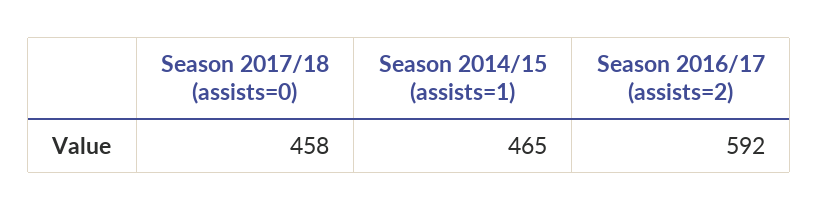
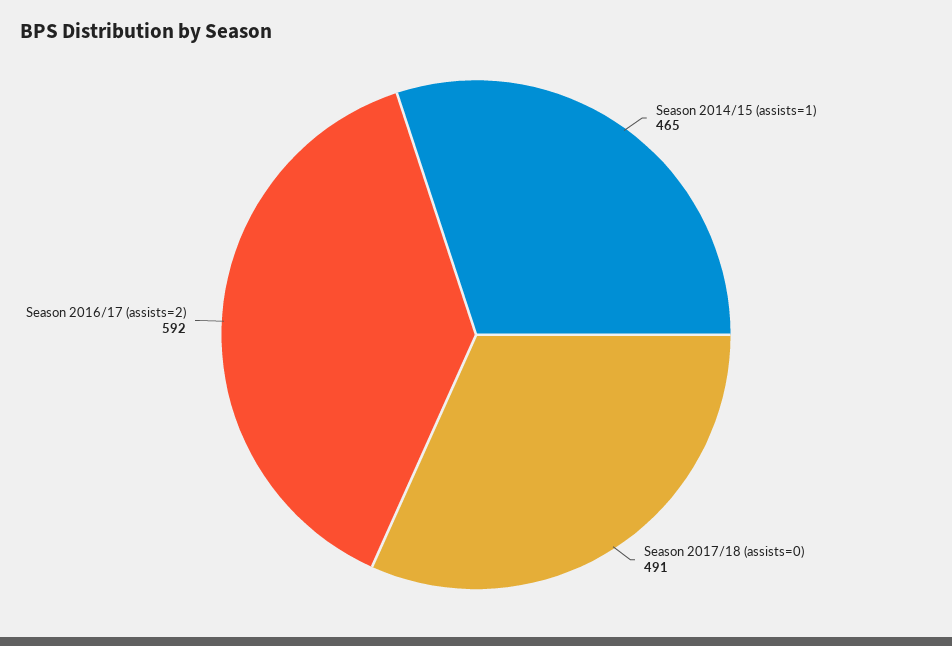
Season 2017/18 (assists=0): 458 -> 491

